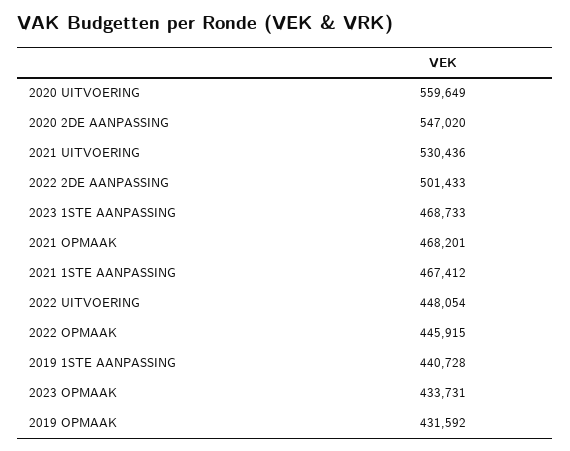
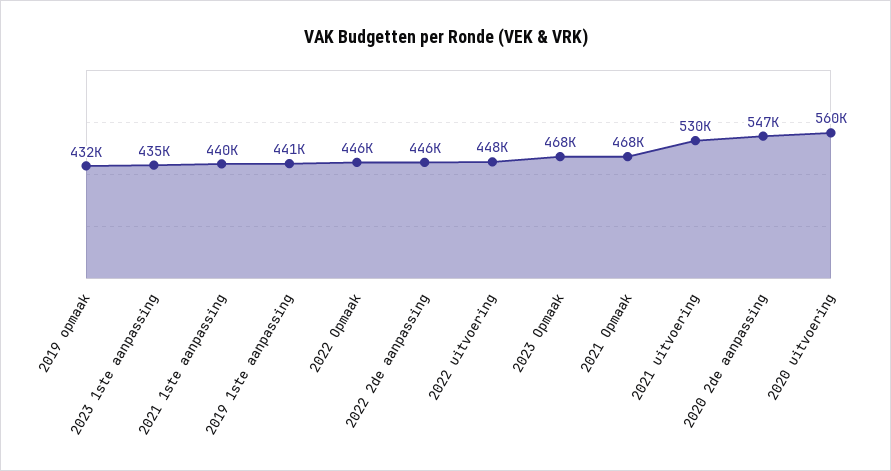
2022 2DE AANPASSING: 501433 -> 446000
2023 1STE AANPASSING: 468733 -> 435000
2021 1STE AANPASSING: 467412 -> 440000
2023 OPMAAK: 433731 -> 468000

